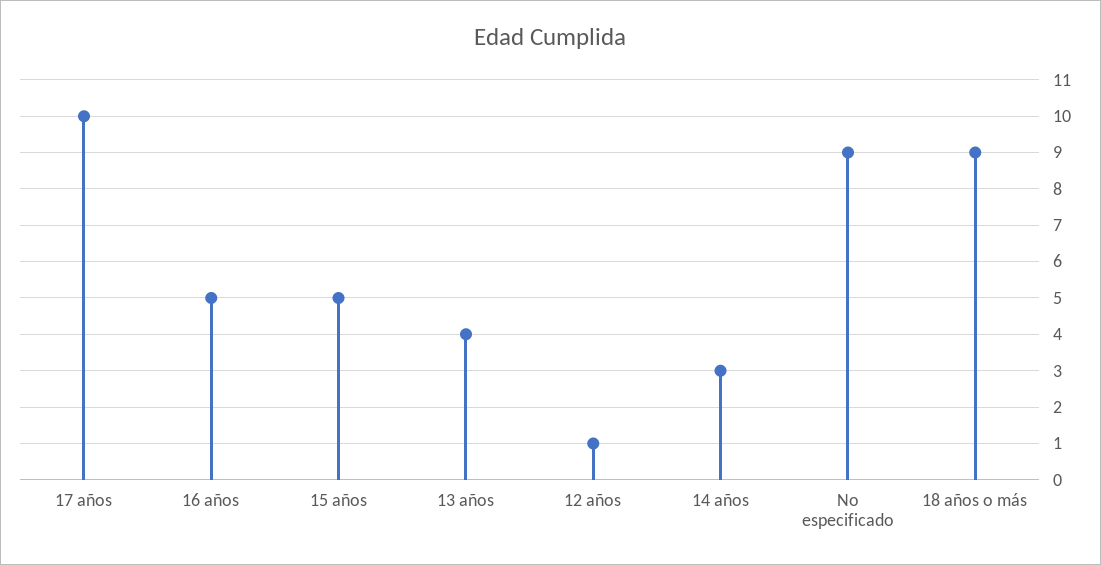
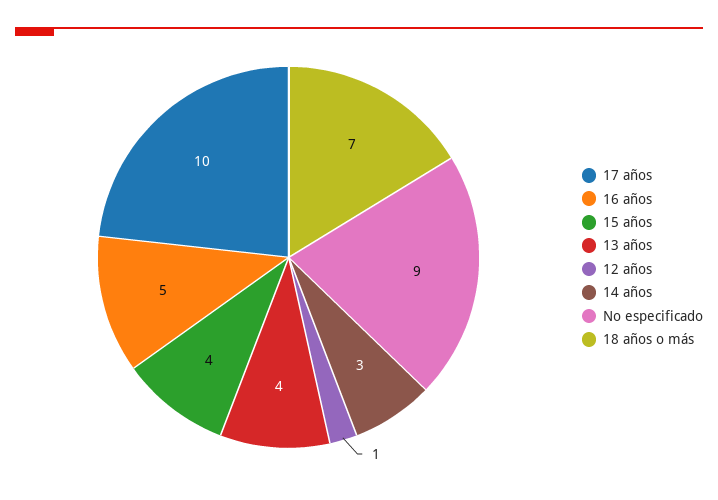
15 años: 5 -> 4
18 años o más: 9 -> 7

